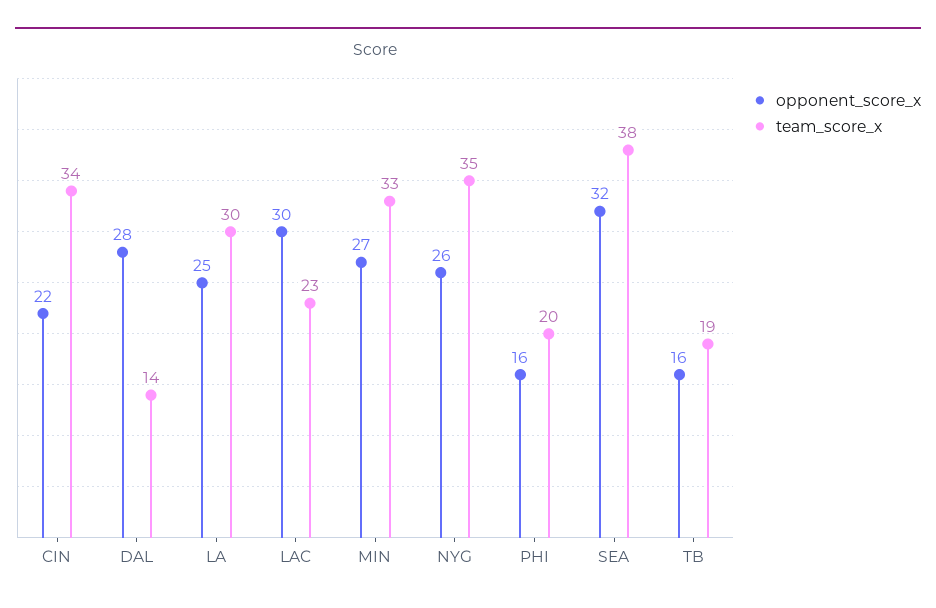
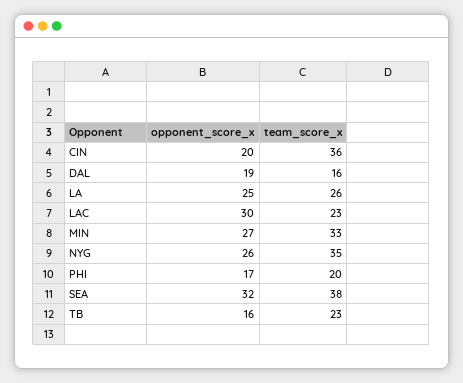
opponent_score_x, CIN: 22 -> 20
team_score_x, CIN: 34 -> 36
opponent_score_x, DAL: 28 -> 19
team_score_x, DAL: 14 -> 16
team_score_x, LA: 30 -> 26
opponent_score_x, PHI: 16 -> 17
team_score_x, TB: 19 -> 23

